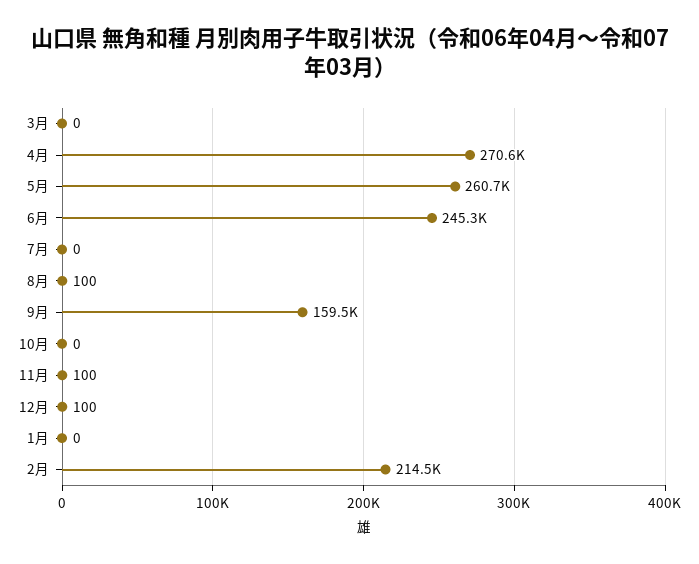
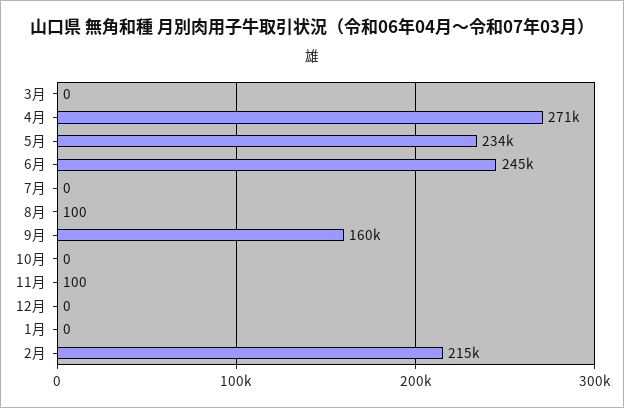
5月: 260700 -> 234000
12月: 100 -> 0

